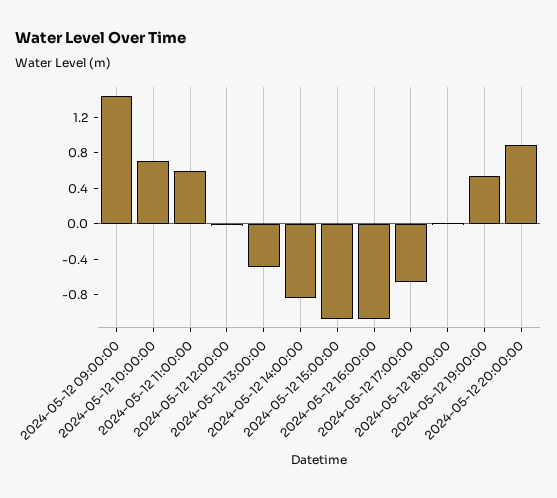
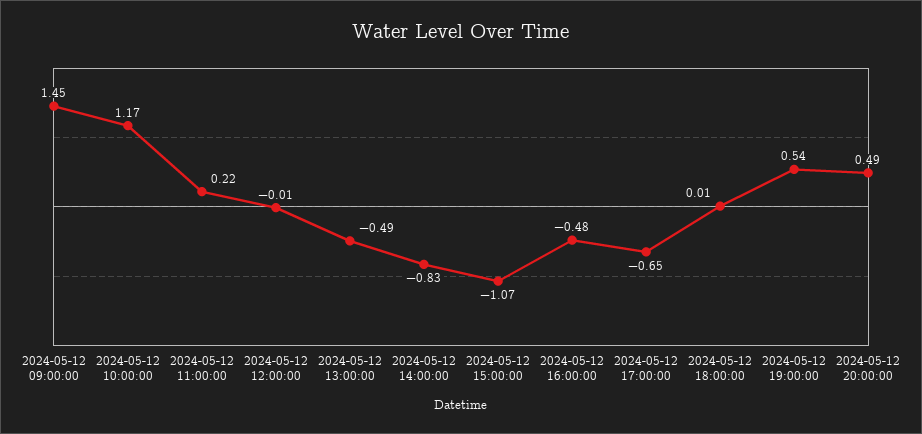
2024-05-12 10:00:00: 0.7 -> 1.17
2024-05-12 11:00:00: 0.6 -> 0.22
2024-05-12 16:00:00: -1.1 -> -0.48
2024-05-12 20:00:00: 0.9 -> 0.49

